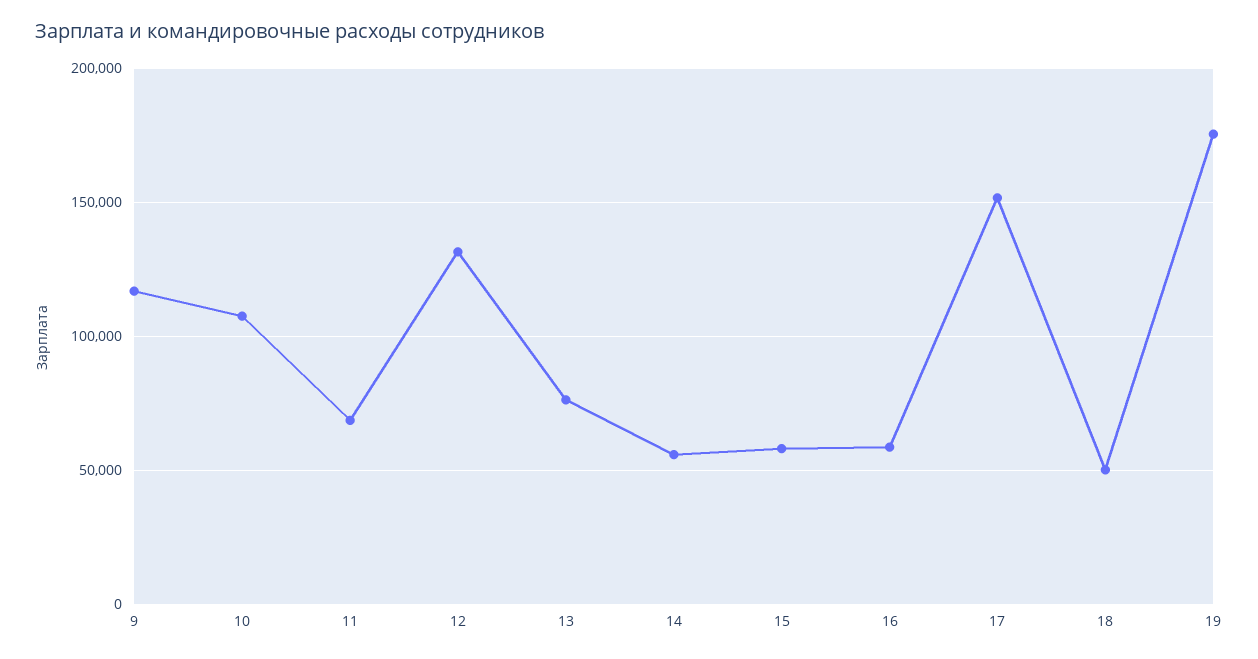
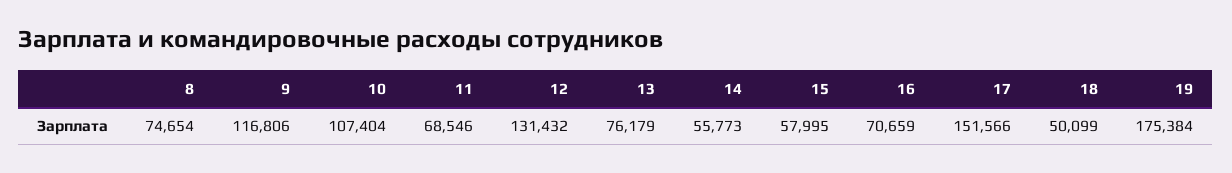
16: 60000 -> 70659
8: none -> 74654

